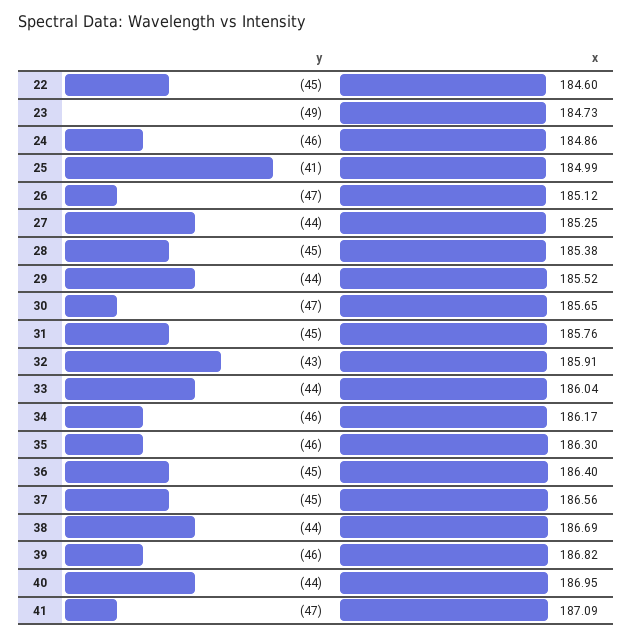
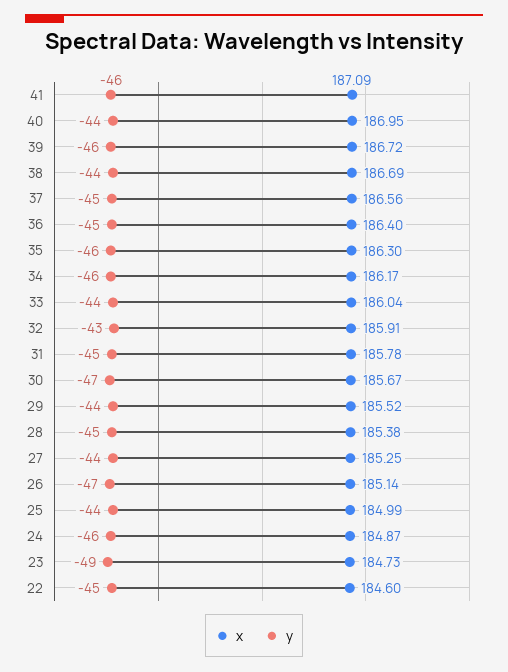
x, 24: 184.86 -> 184.87
y, 25: -41 -> -44
x, 26: 185.12 -> 185.14
x, 30: 185.65 -> 185.67
x, 31: 185.76 -> 185.78
x, 39: 186.82 -> 186.72
y, 41: -47 -> -46

